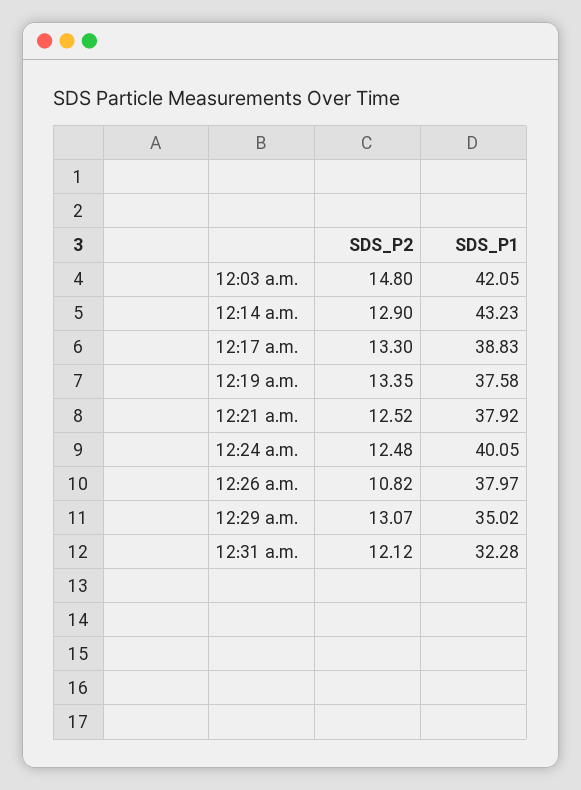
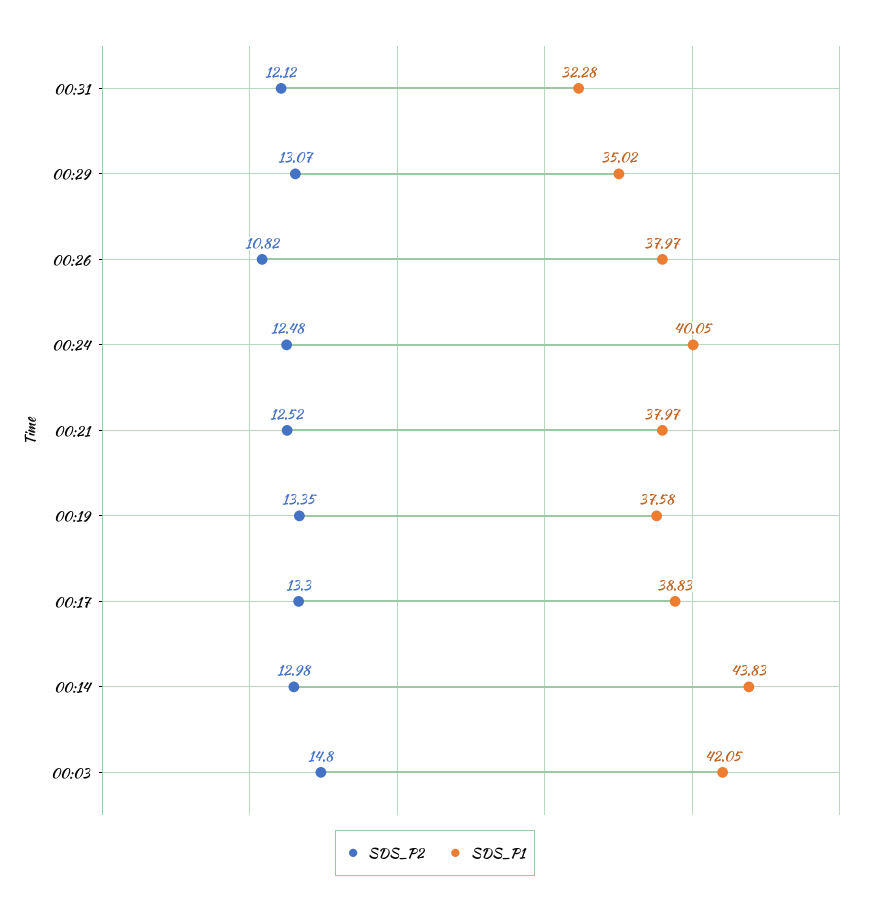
SDS_P2, 12:14 a.m.: 12.9 -> 12.98
SDS_P1, 12:14 a.m.: 43.23 -> 43.83
SDS_P1, 12:21 a.m.: 37.92 -> 37.97

